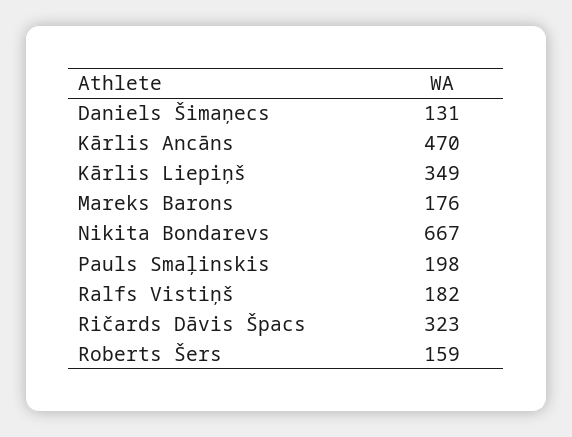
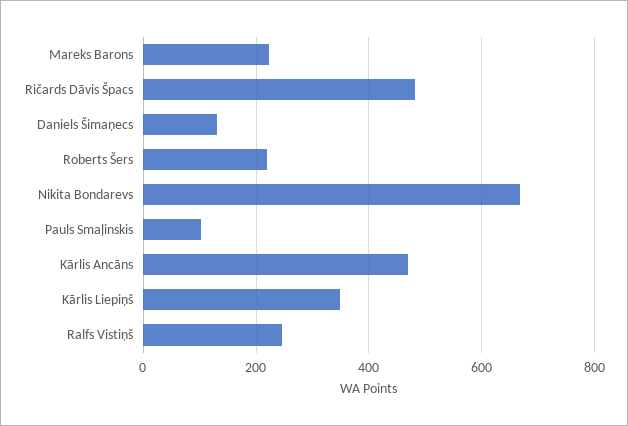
Mareks Barons: 176 -> 220
Pauls Smaļinskis: 198 -> 100
Ralfs Vistiņš: 182 -> 240
Ričards Dāvis Špacs: 323 -> 480
Roberts Šers: 159 -> 220

